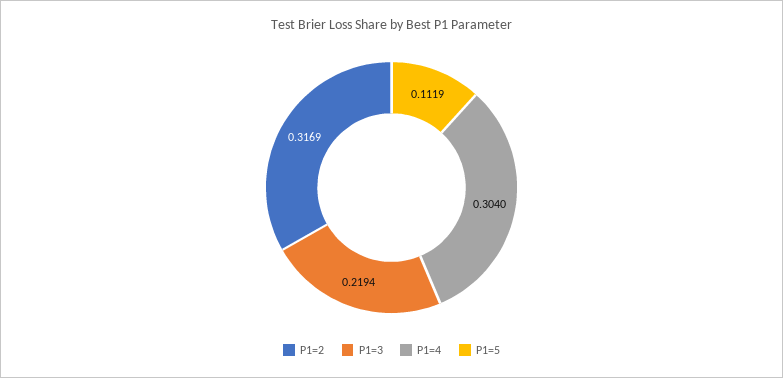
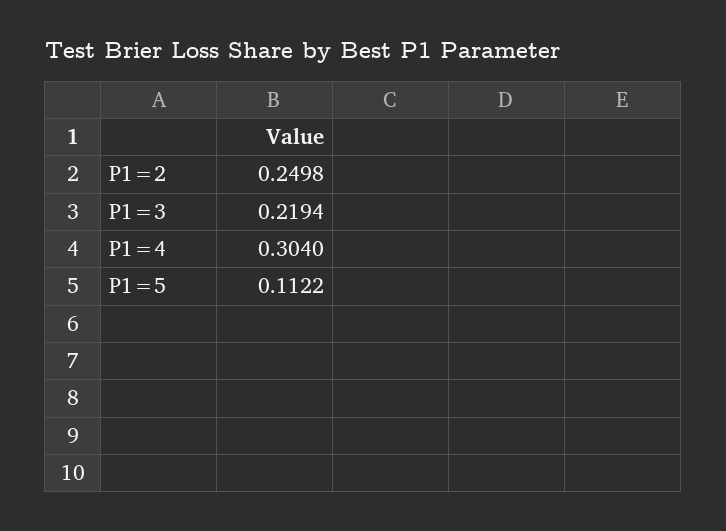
P1=2: 0.3169 -> 0.2498
P1=5: 0.1119 -> 0.1122

